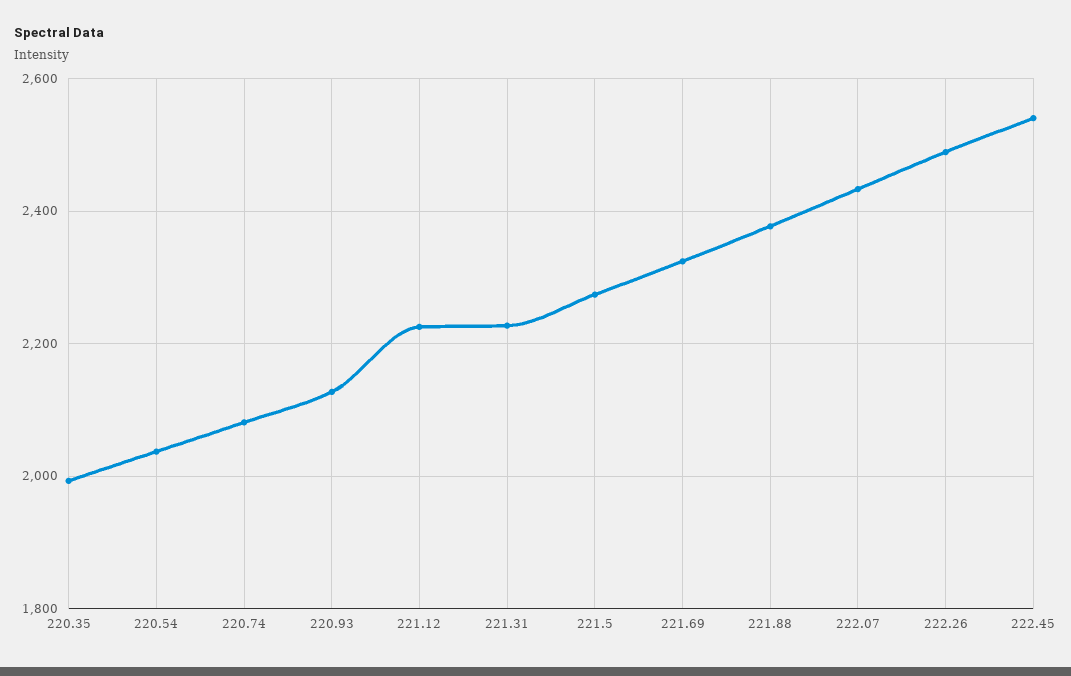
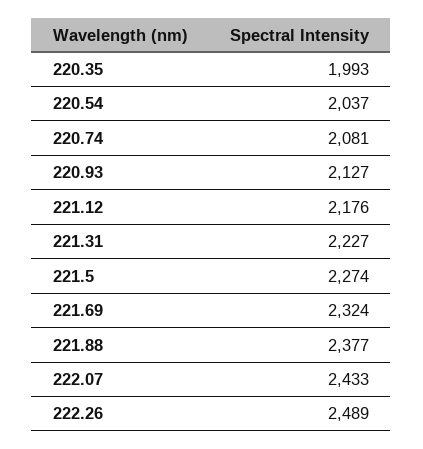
221.12: 2220 -> 2176
222.45: 2540 -> none

